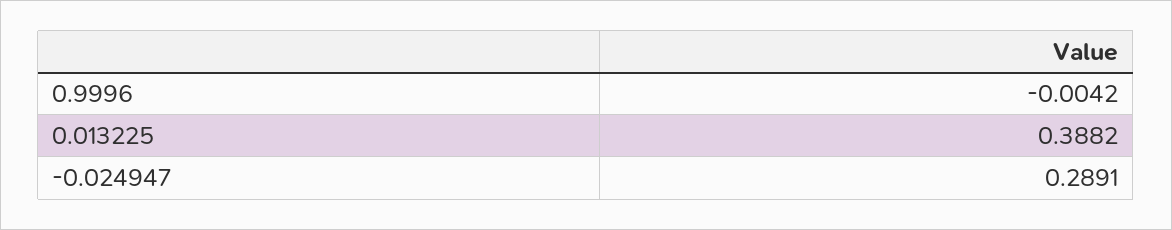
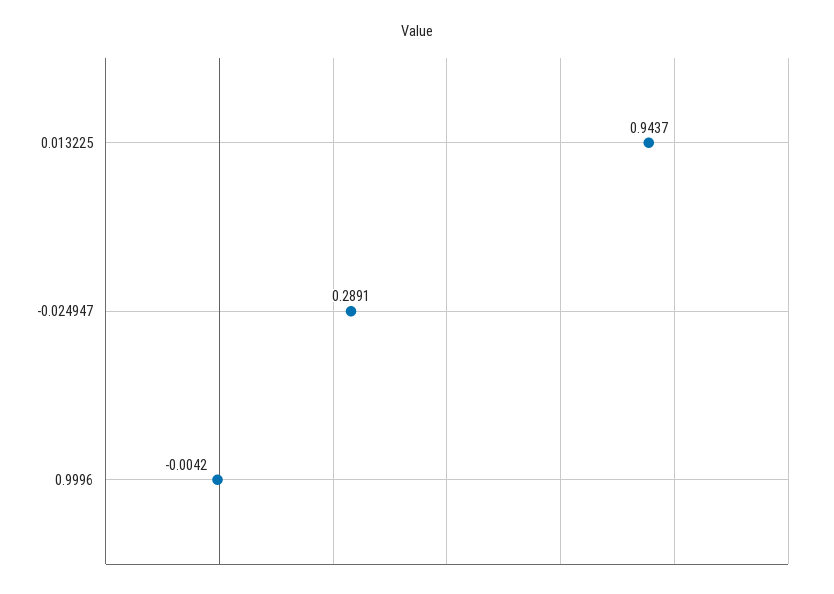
0.013225: 0.3882 -> 0.9437

